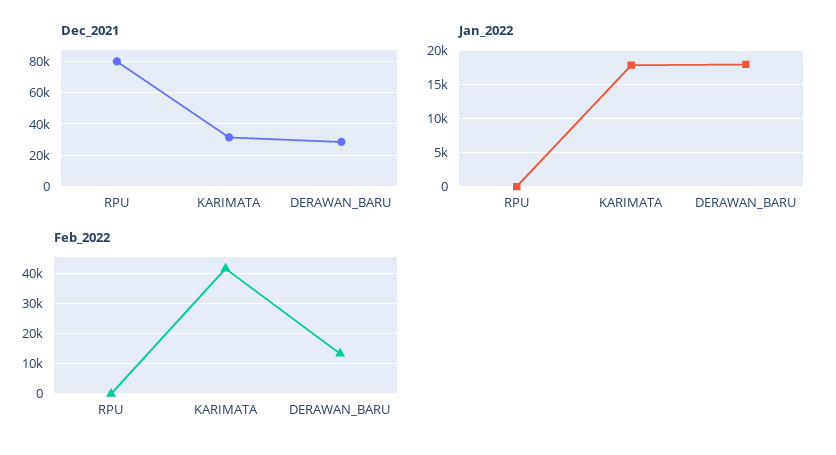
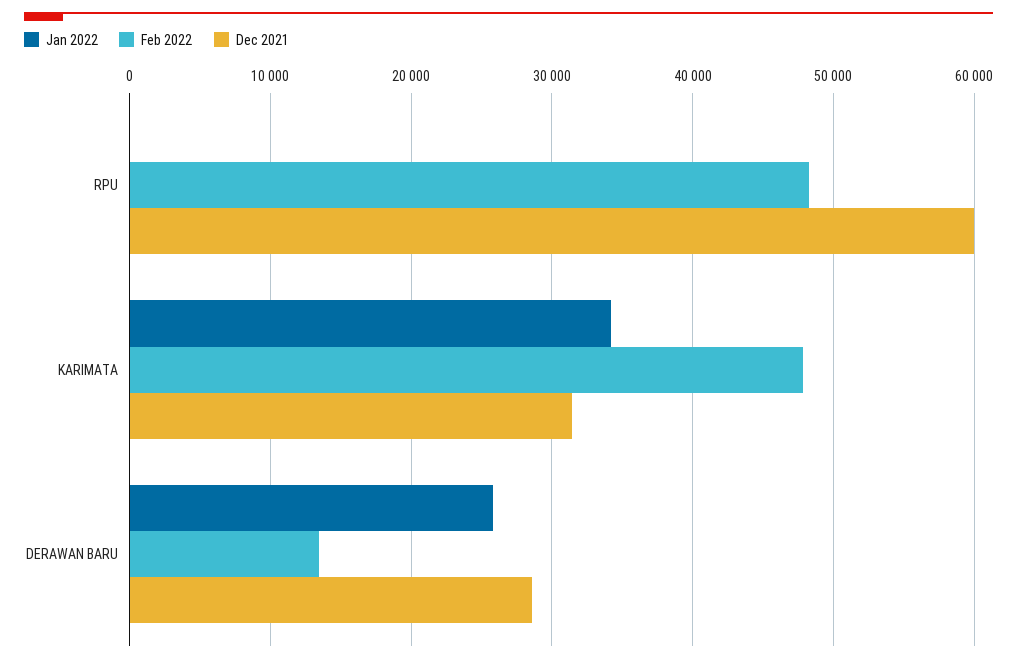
Dec_2021, RPU: 80000 -> 60000
Jan_2022, KARIMATA: 18000 -> 34000
Jan_2022, DERAWAN_BARU: 18000 -> 26000
Feb_2022, RPU: 0 -> 48000
Feb_2022, KARIMATA: 42000 -> 48000

